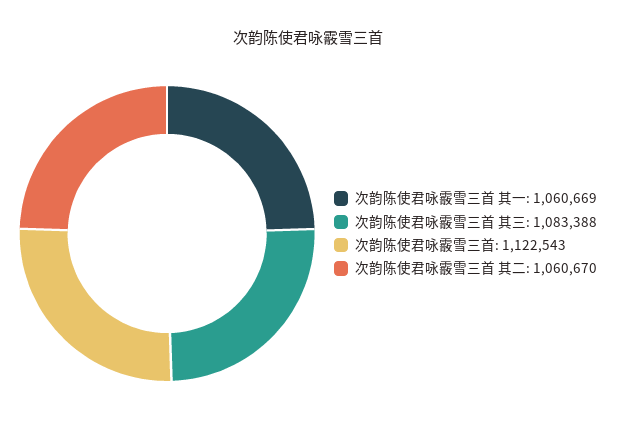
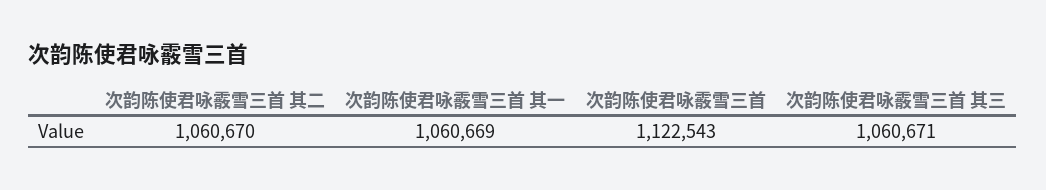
次韵陈使君咏霰雪三首 其三: 1083388 -> 1060671

